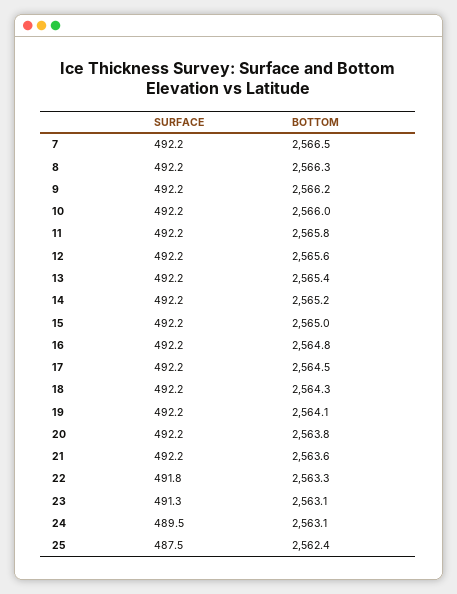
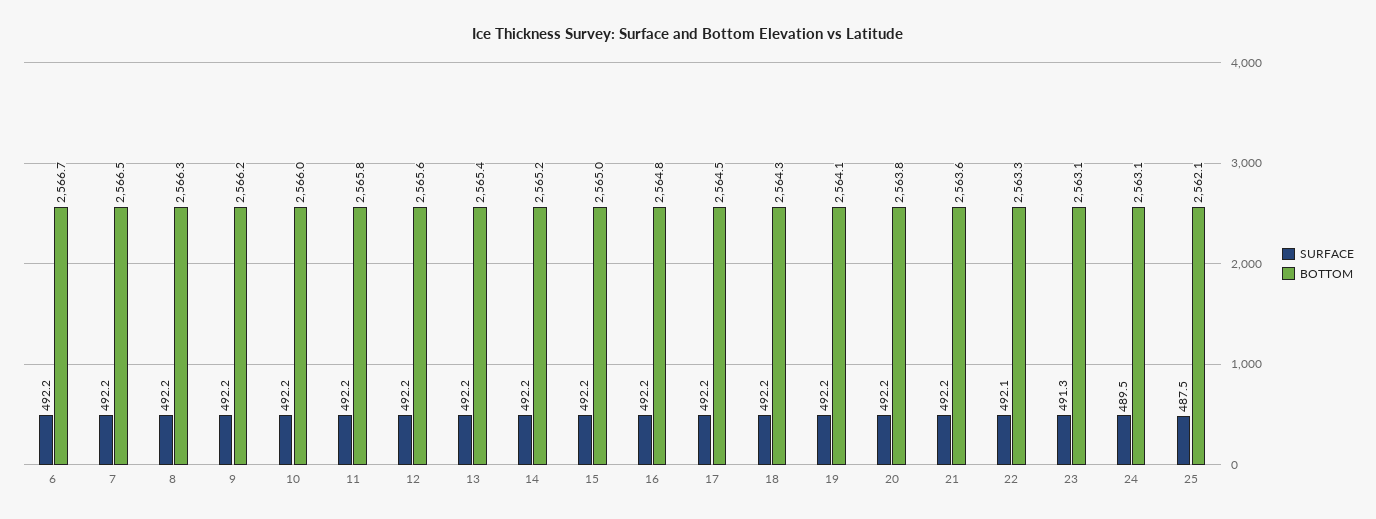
SURFACE, 22: 491.8 -> 492.1
BOTTOM, 25: 2562.4 -> 2562.1
SURFACE, 6: none -> 492.2
BOTTOM, 6: none -> 2566.7

